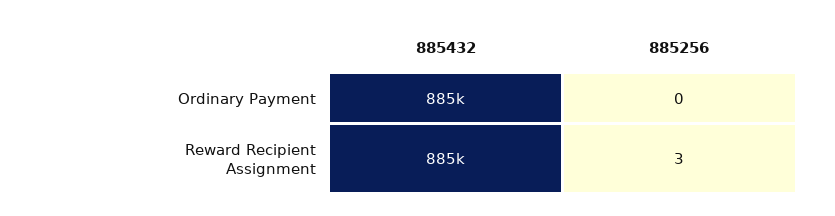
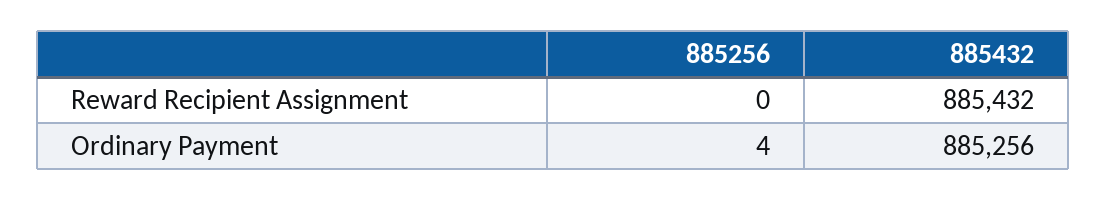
885256, Ordinary Payment: 0 -> 4
885256, Reward Recipient Assignment: 3 -> 0

